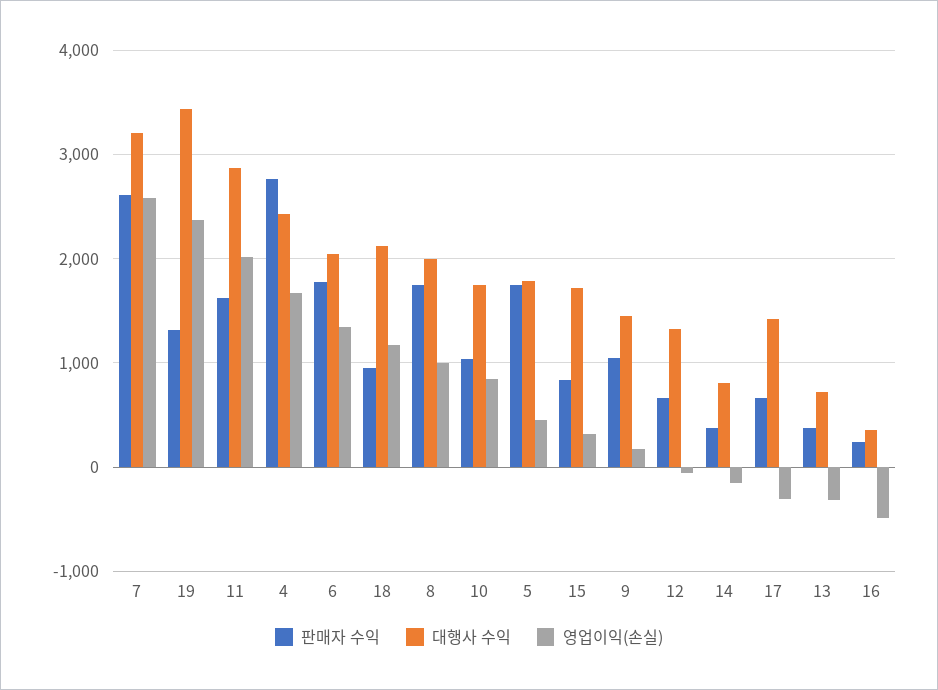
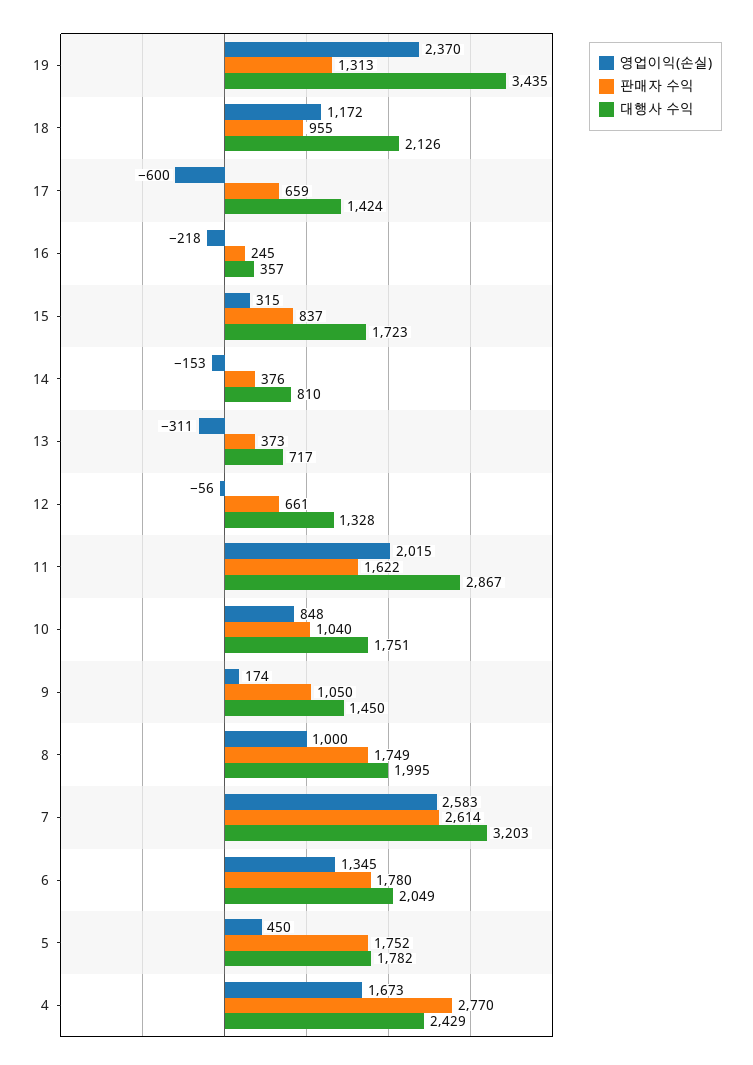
영업이익(손실), 17: -300 -> -600
영업이익(손실), 16: -500 -> -218

